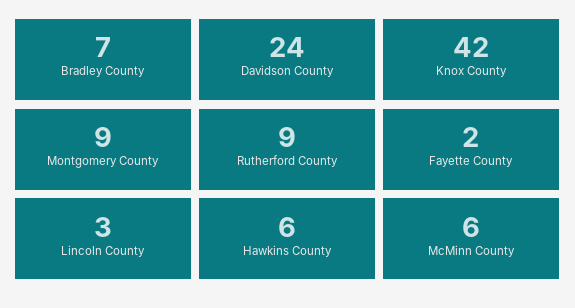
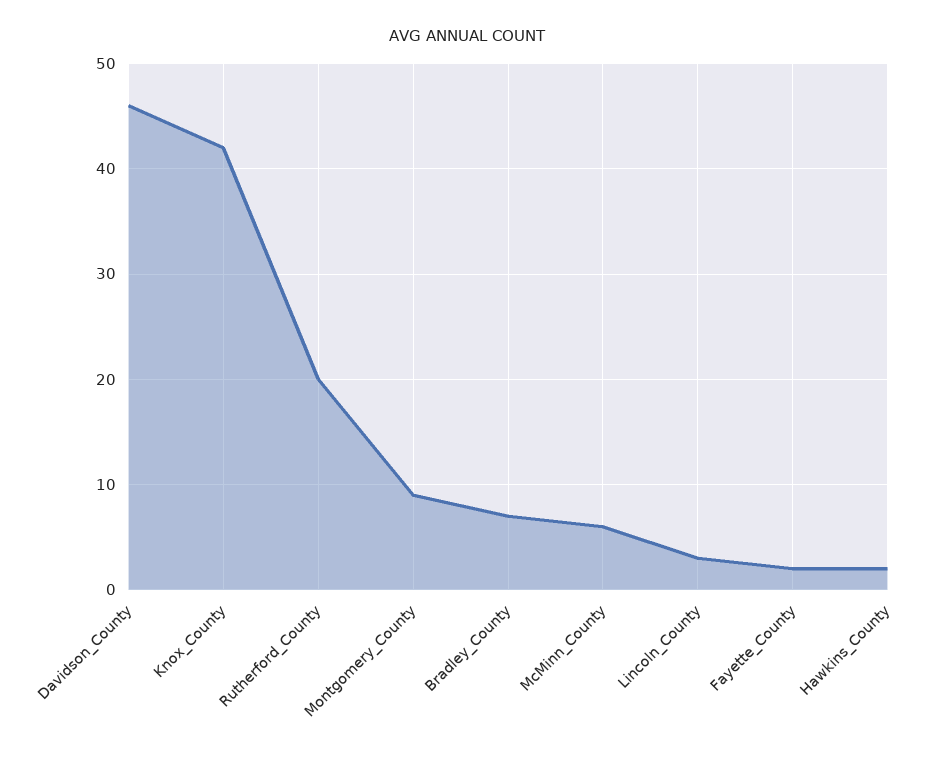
Davidson County: 24 -> 46
Rutherford County: 9 -> 20
Hawkins County: 6 -> 2

